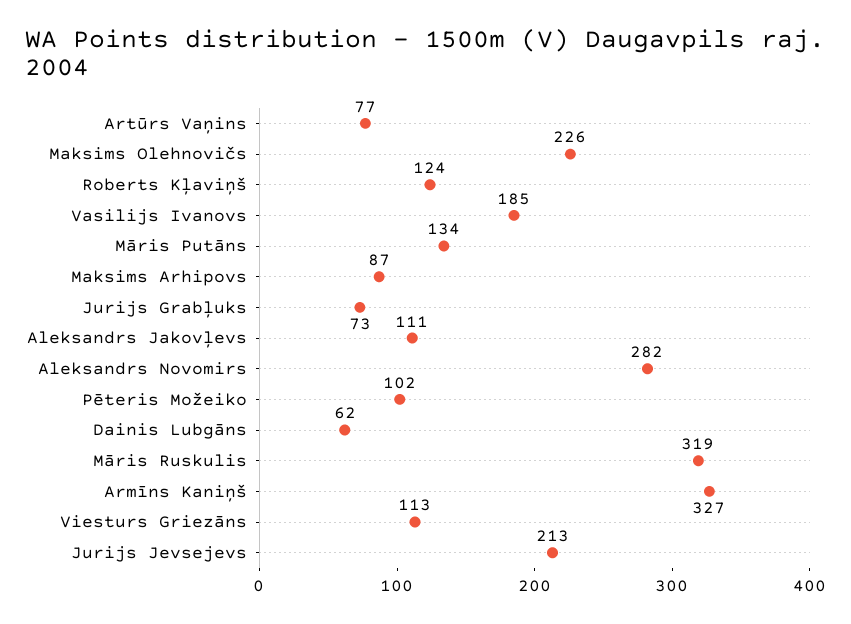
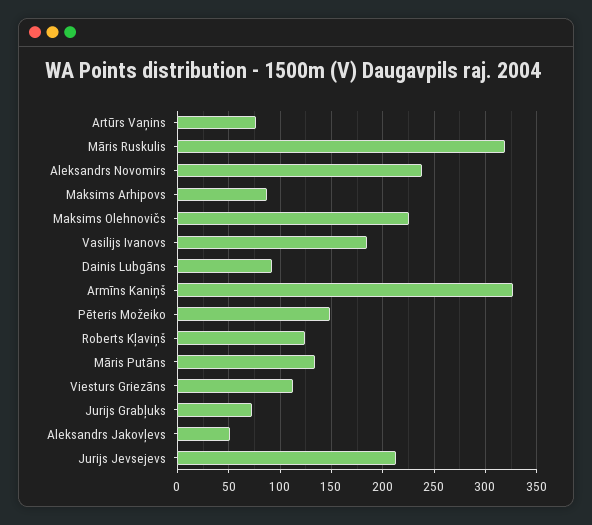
Aleksandrs Jakovļevs: 111 -> 50
Aleksandrs Novomirs: 282 -> 240
Pēteris Možeiko: 102 -> 150
Dainis Lubgāns: 62 -> 90

